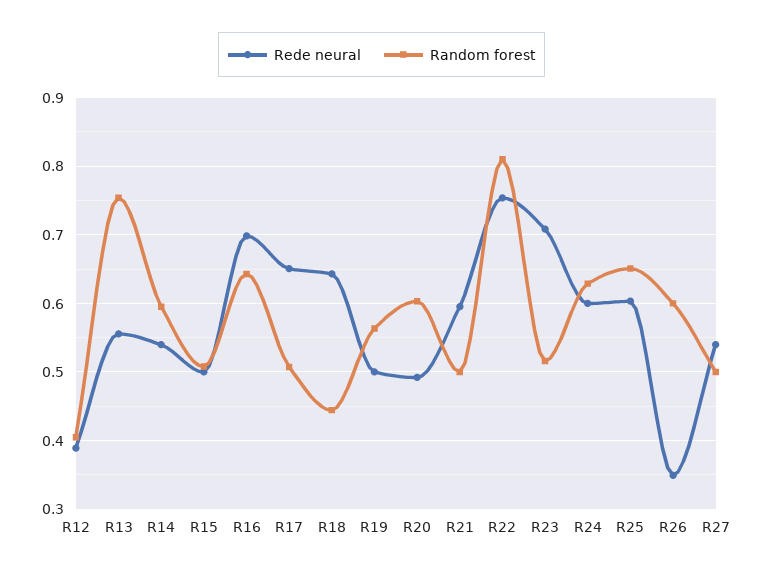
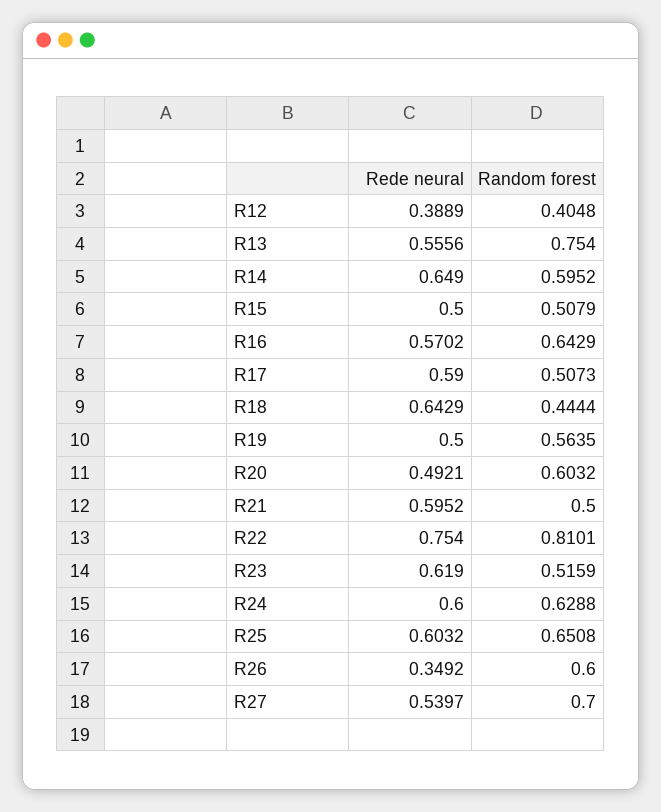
Rede neural, R14: 0.54 -> 0.649
Rede neural, R16: 0.7 -> 0.5702
Rede neural, R17: 0.65 -> 0.59
Rede neural, R23: 0.71 -> 0.619
Random forest, R27: 0.5 -> 0.7

